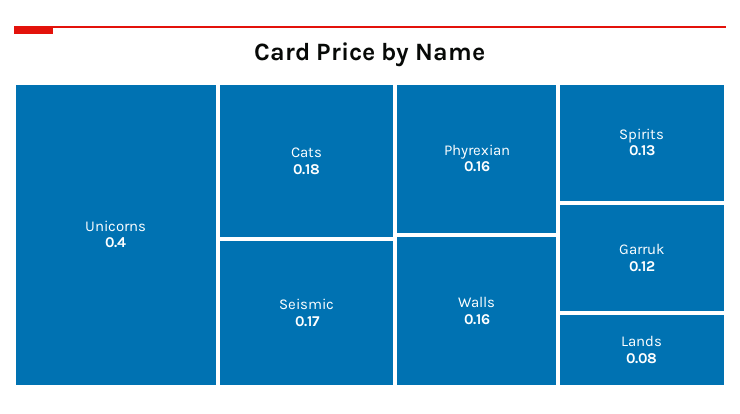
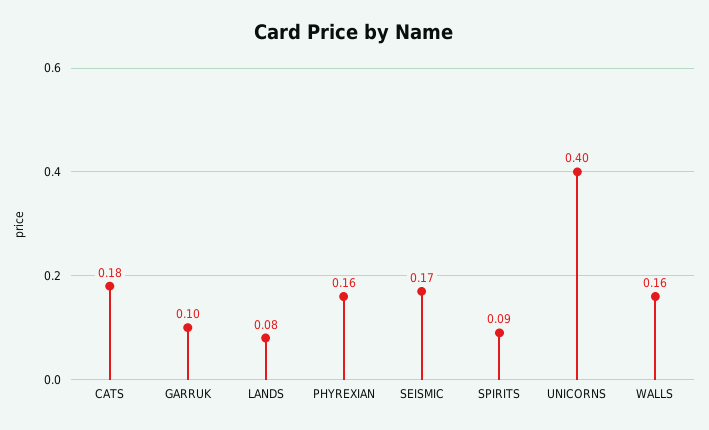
Spirits: 0.13 -> 0.09
Garruk: 0.12 -> 0.1

